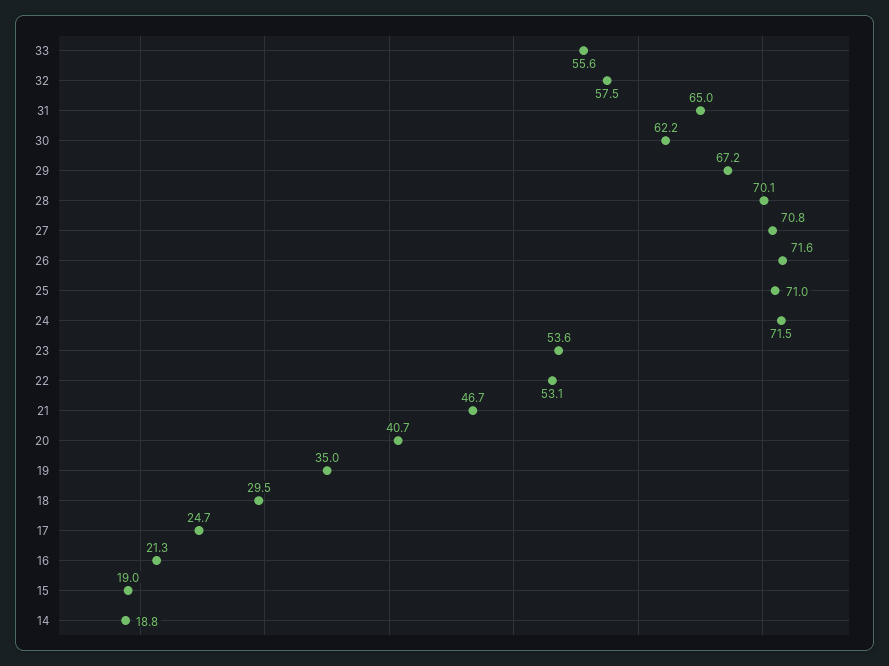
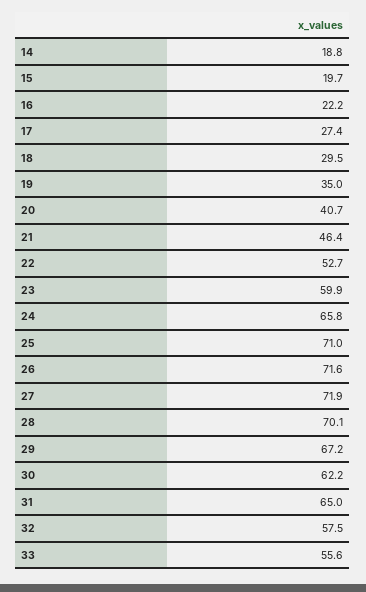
27: 70.8 -> 71.9
24: 71.5 -> 65.8
23: 53.6 -> 59.9
22: 53.1 -> 52.7
21: 46.7 -> 46.4
17: 24.7 -> 27.4
16: 21.3 -> 22.2
15: 19 -> 19.7

